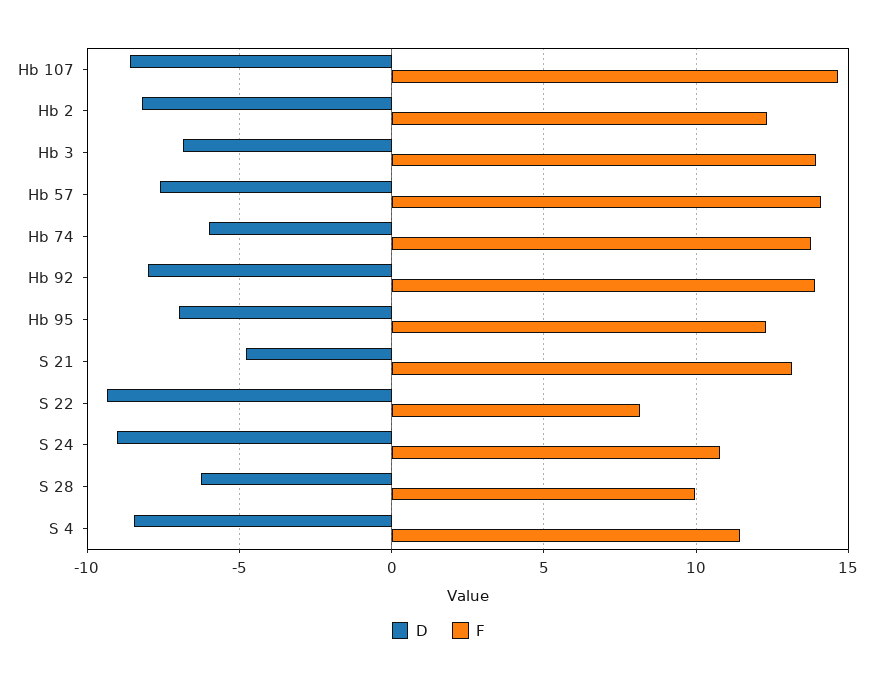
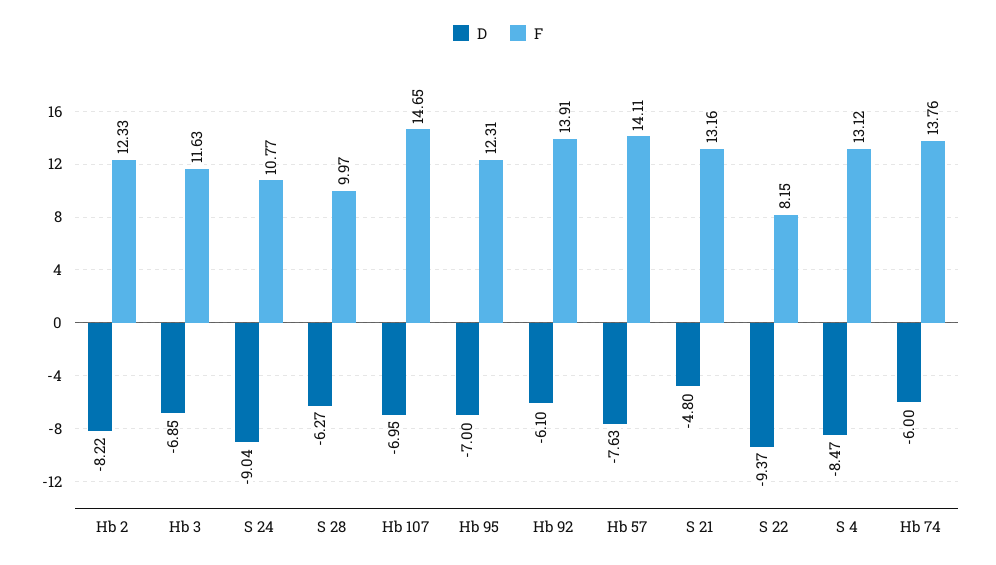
D, Hb 107: -8.5 -> -6.95
F, Hb 3: 14 -> 11.63
D, Hb 92: -8 -> -6.1
F, S 4: 11.5 -> 13.12

